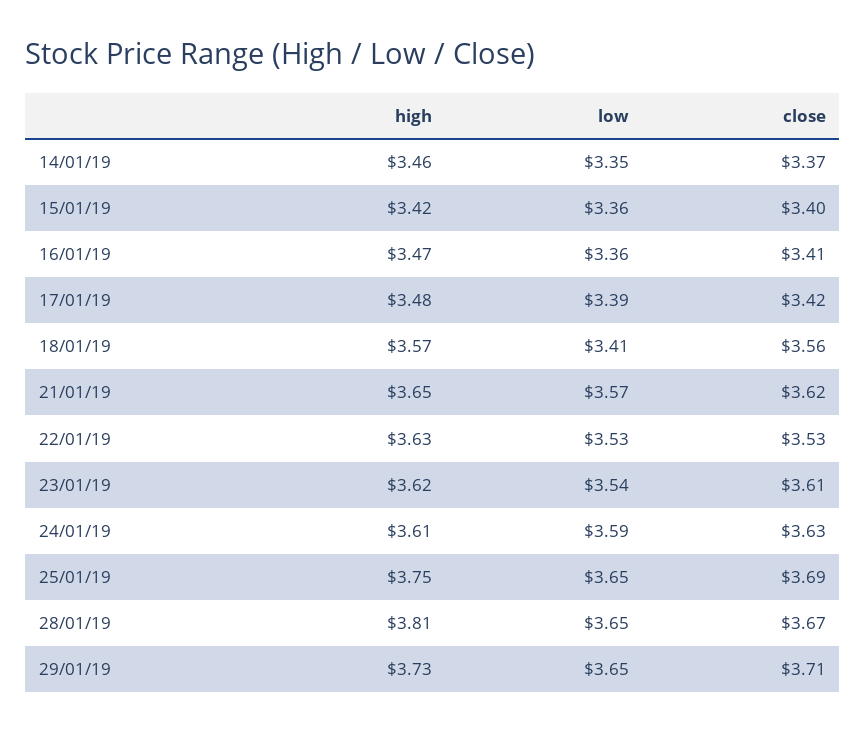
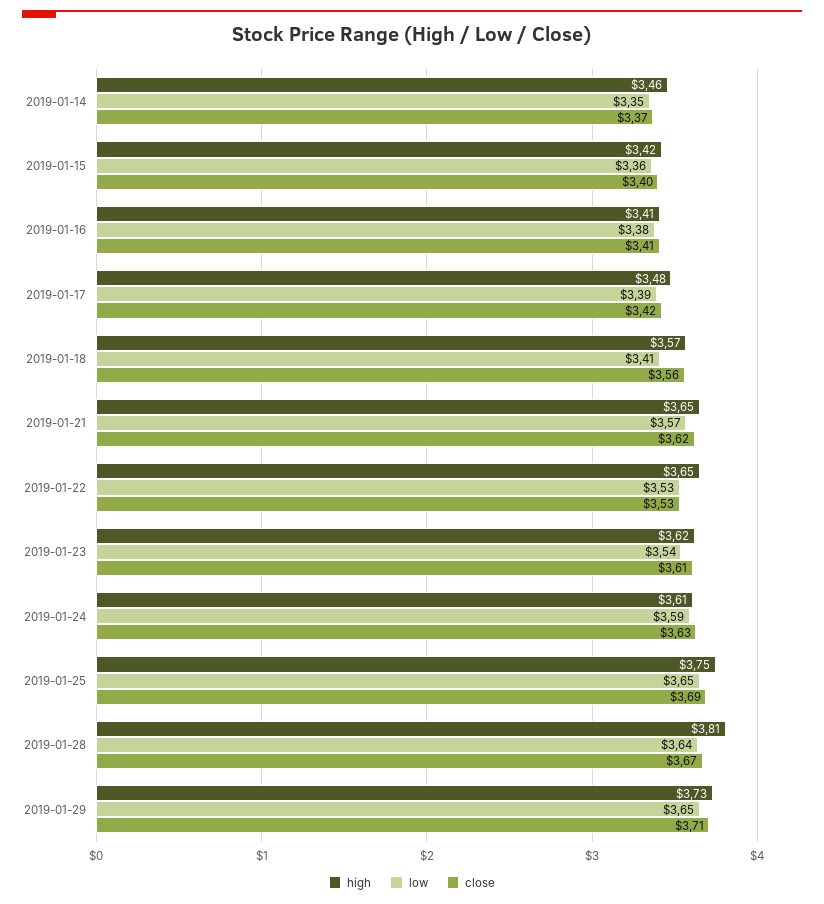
high, 16/01/19: 3.47 -> 3.41
low, 16/01/19: 3.36 -> 3.38
high, 22/01/19: 3.63 -> 3.65
low, 28/01/19: 3.65 -> 3.64

